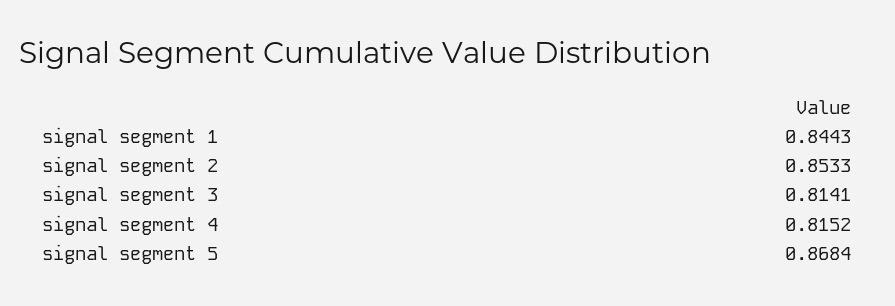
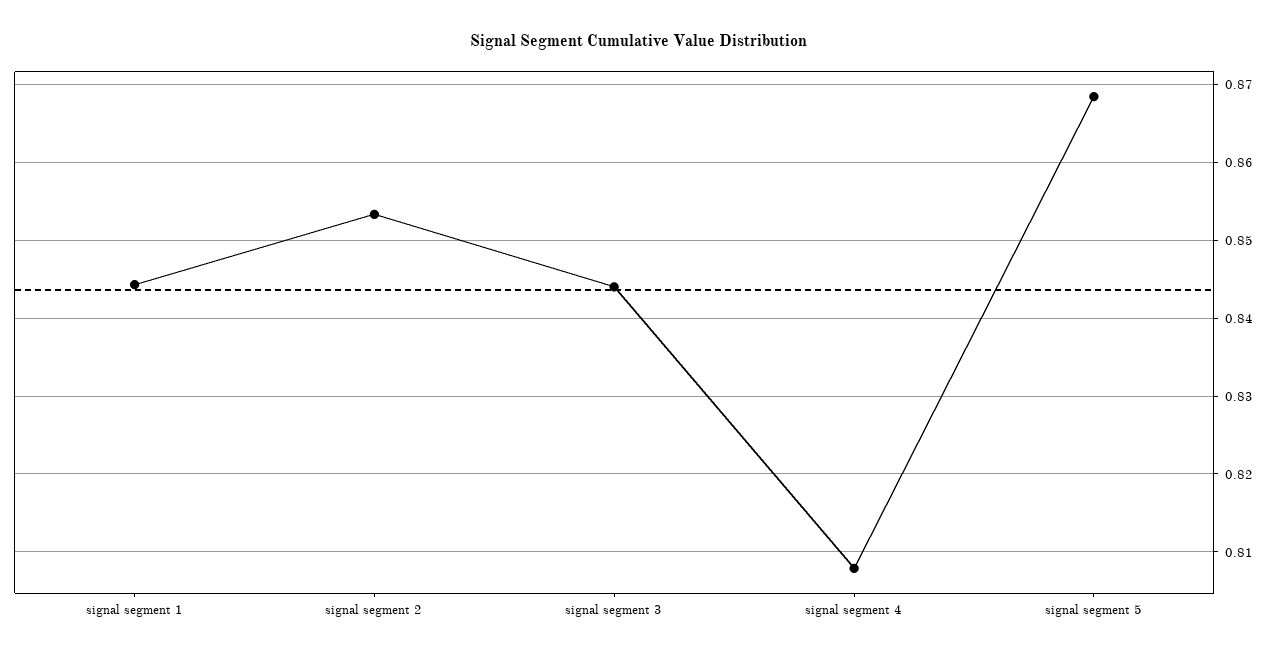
signal segment 3: 0.8141 -> 0.844
signal segment 4: 0.8152 -> 0.808

